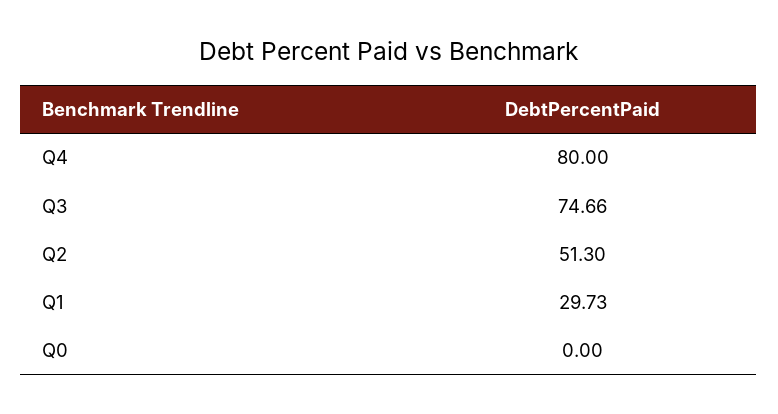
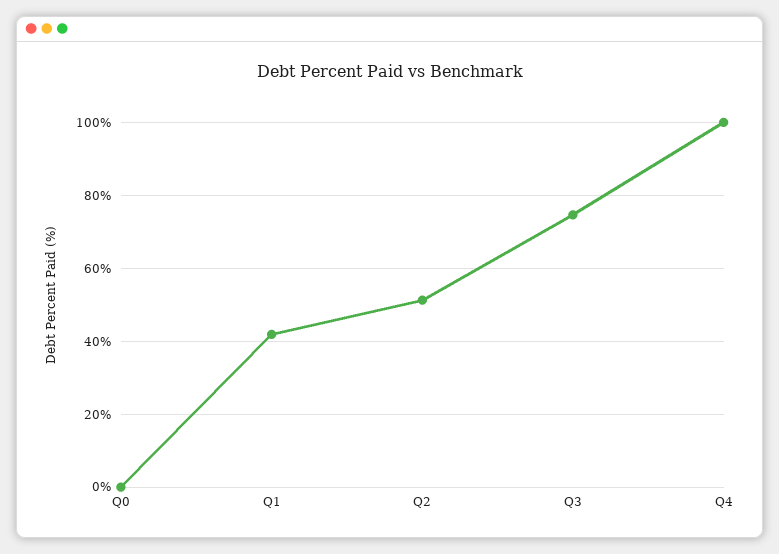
Q4: 80 -> 100
Q1: 29.73 -> 42

